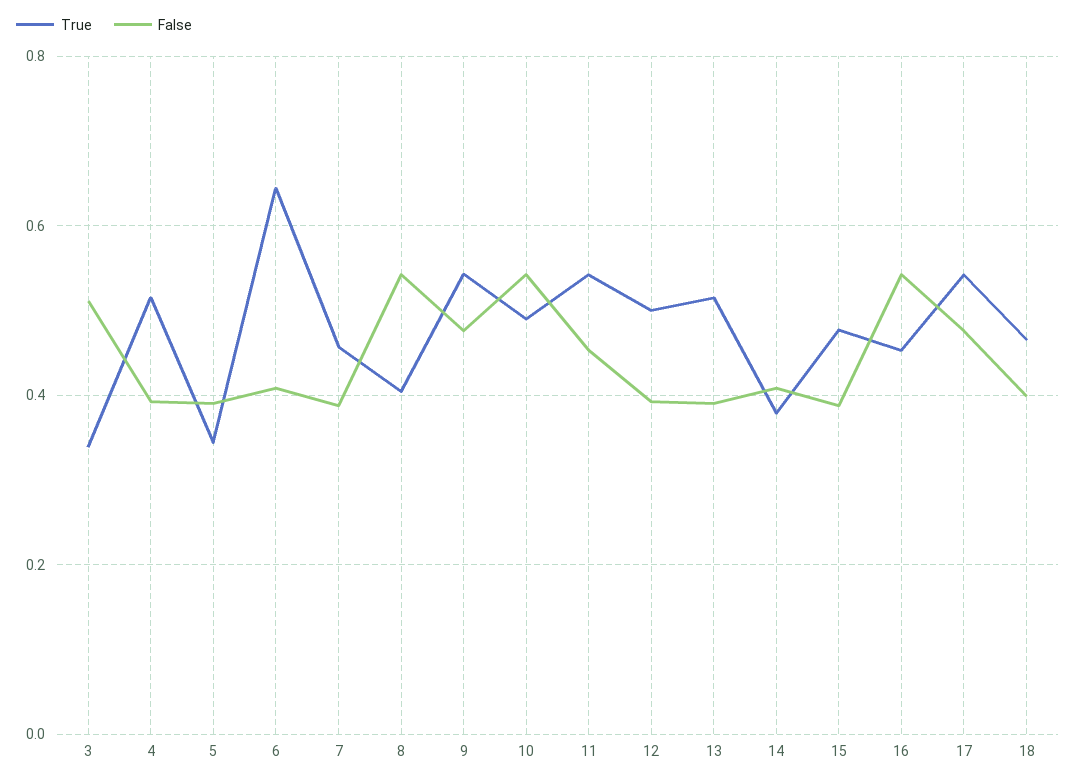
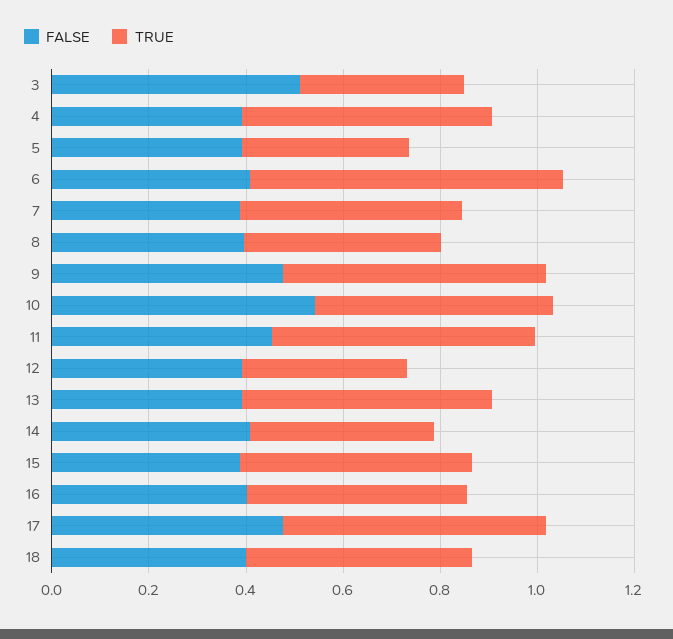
False, 8: 0.54 -> 0.4
True, 12: 0.5 -> 0.35
False, 16: 0.54 -> 0.4

